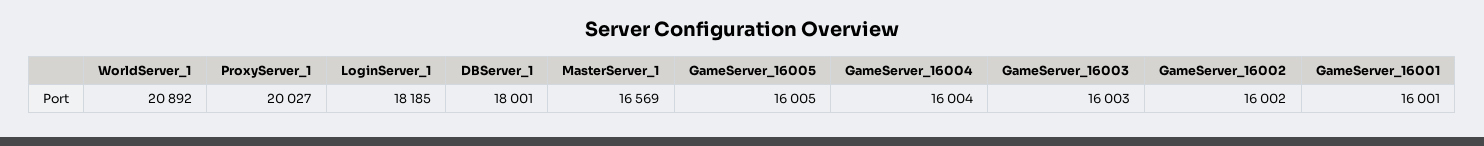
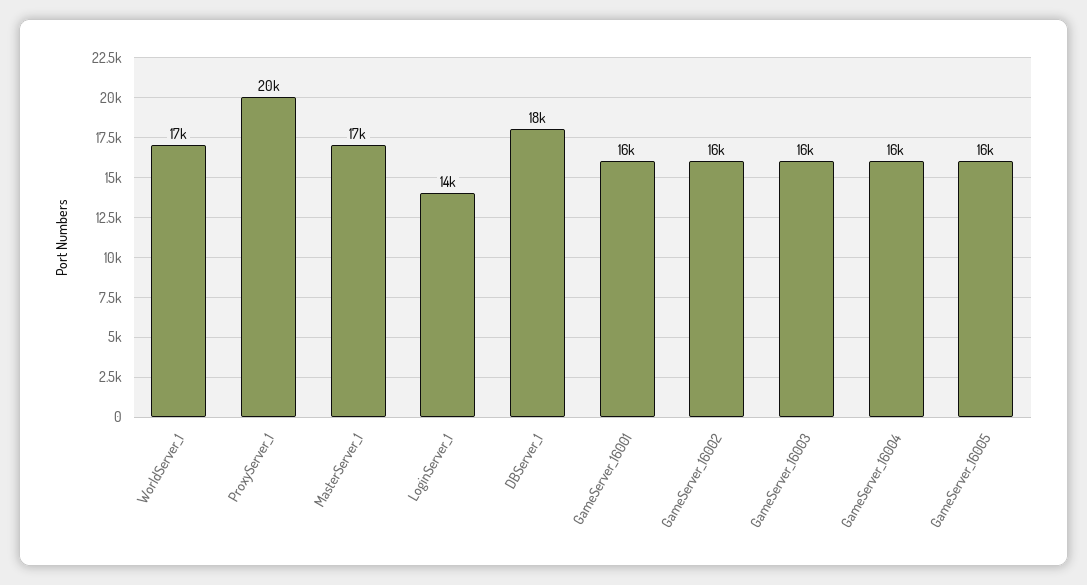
WorldServer_1: 20892 -> 17000
LoginServer_1: 18185 -> 14000

